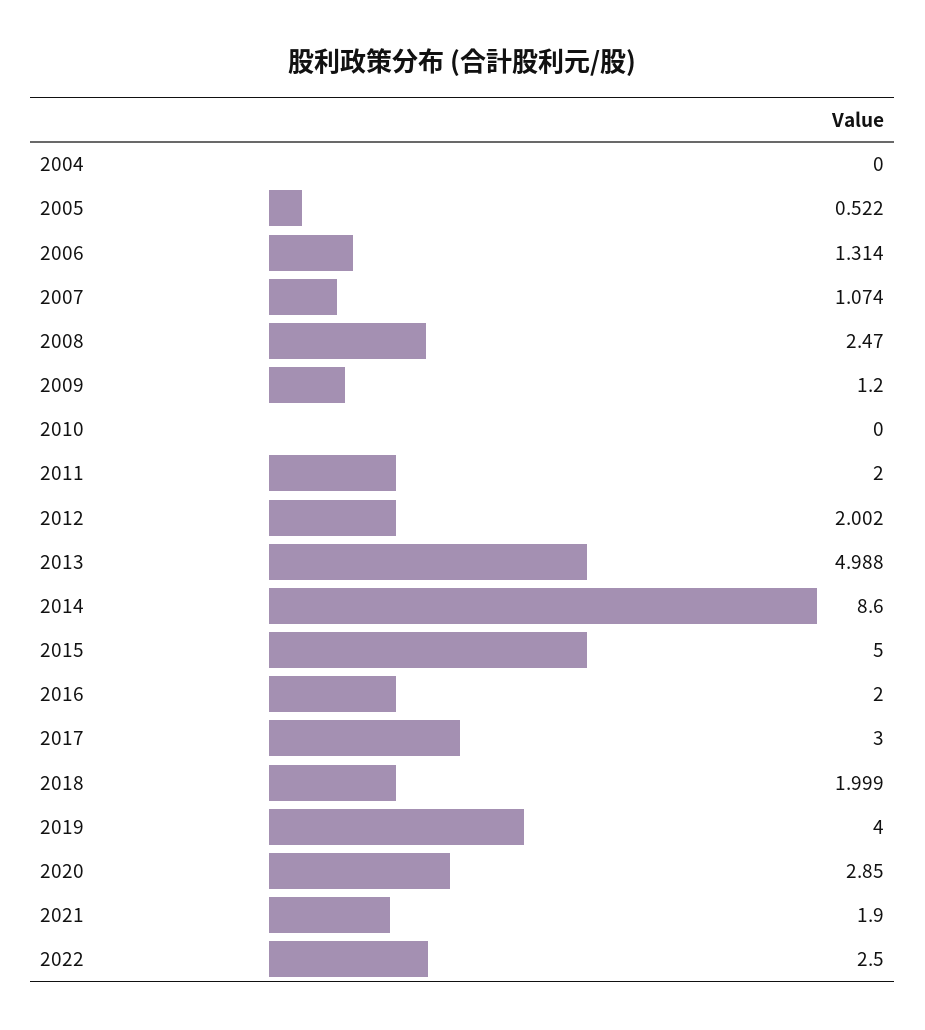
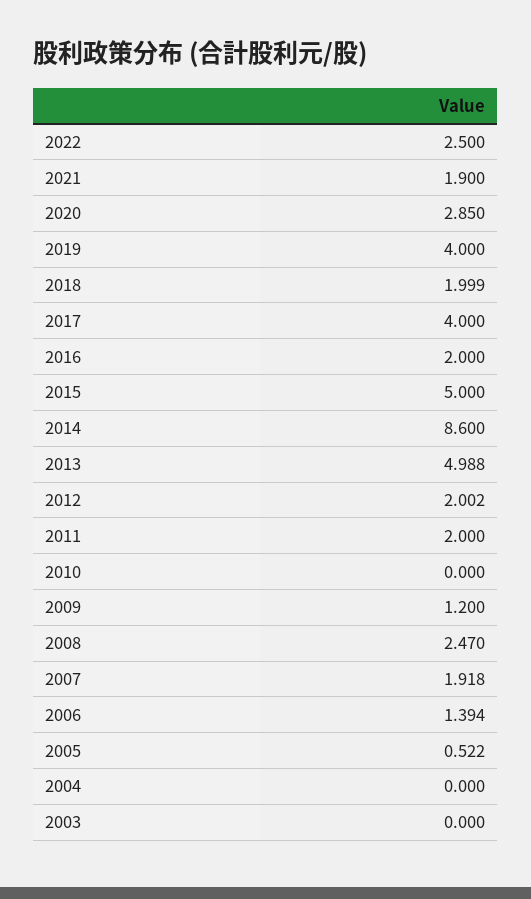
2006: 1.314 -> 1.394
2007: 1.074 -> 1.918
2017: 3 -> 4
2003: none -> 0

